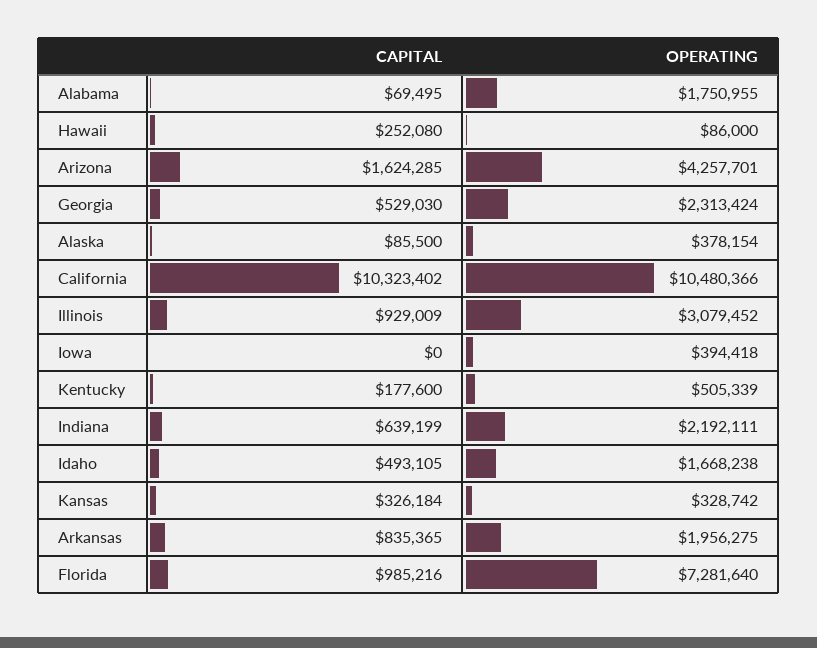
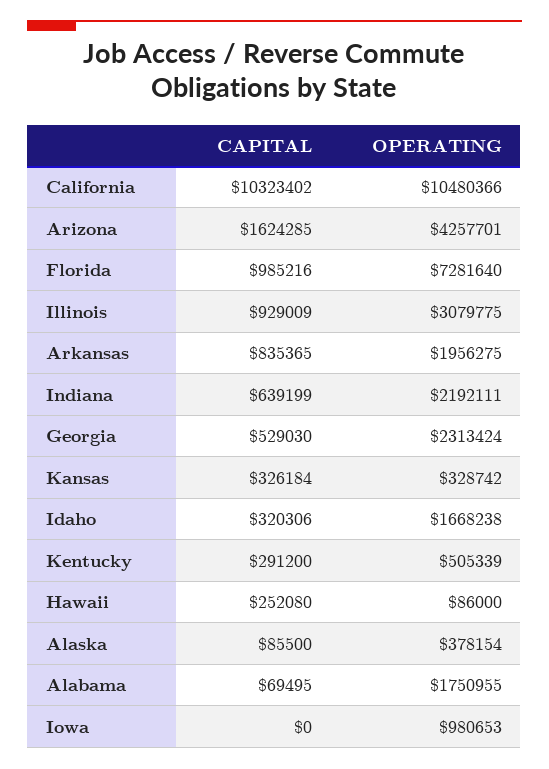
OPERATING, Illinois: 3079452 -> 3079775
OPERATING, Iowa: 394418 -> 980653
CAPITAL, Kentucky: 177600 -> 291200
CAPITAL, Idaho: 493105 -> 320306

